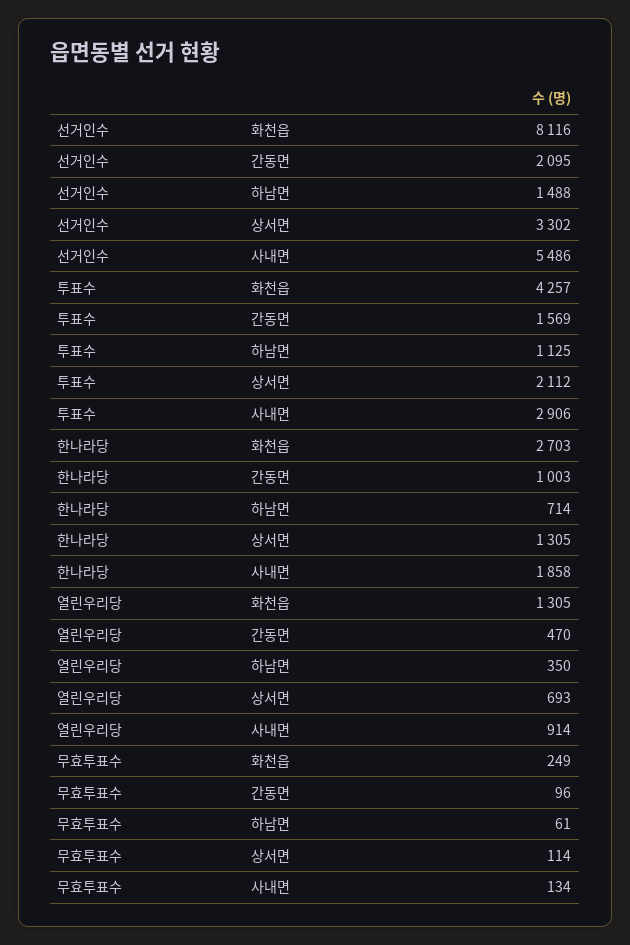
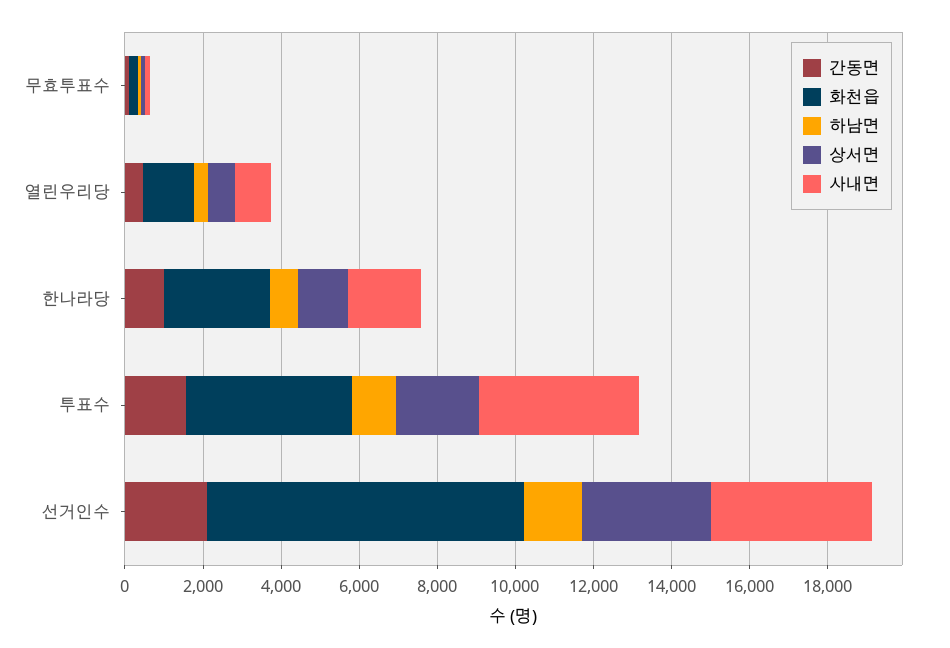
사내면, 선거인수: 5486 -> 4000
사내면, 투표수: 2906 -> 4000

